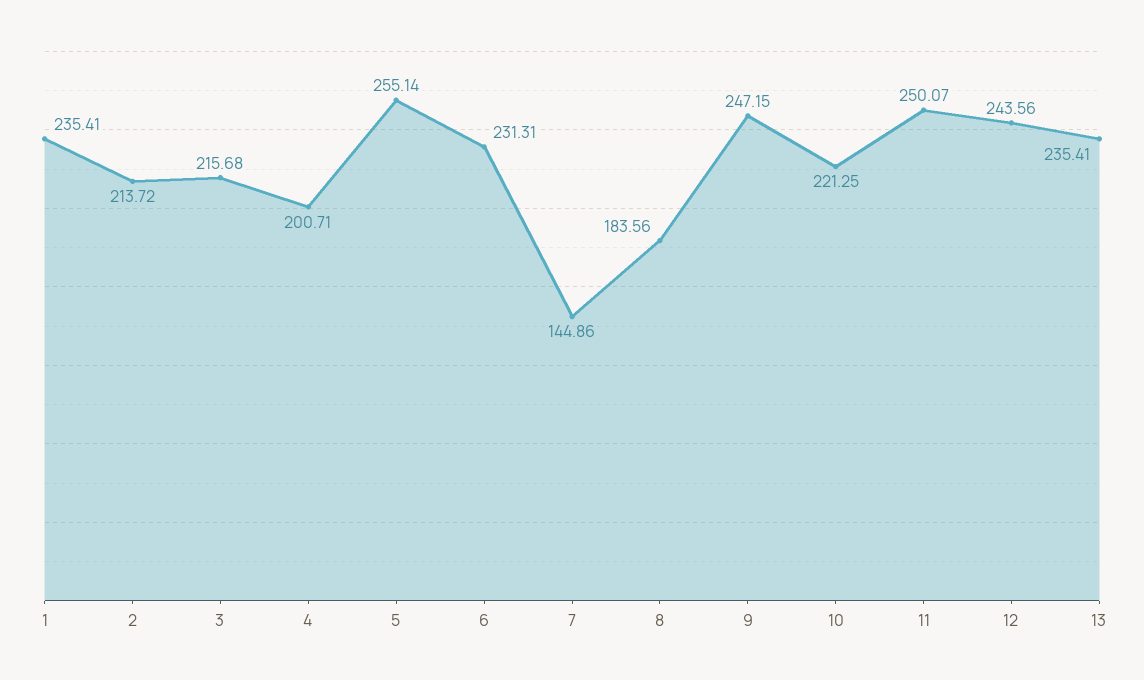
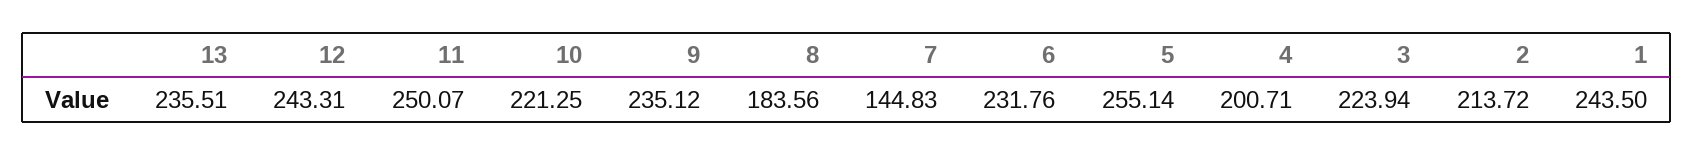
1: 235.41 -> 243.5
3: 215.68 -> 223.94
6: 231.31 -> 231.76
7: 144.86 -> 144.83
9: 247.15 -> 235.12
12: 243.56 -> 243.31
13: 235.41 -> 235.51

